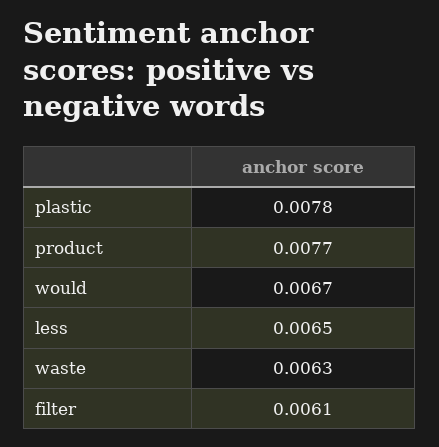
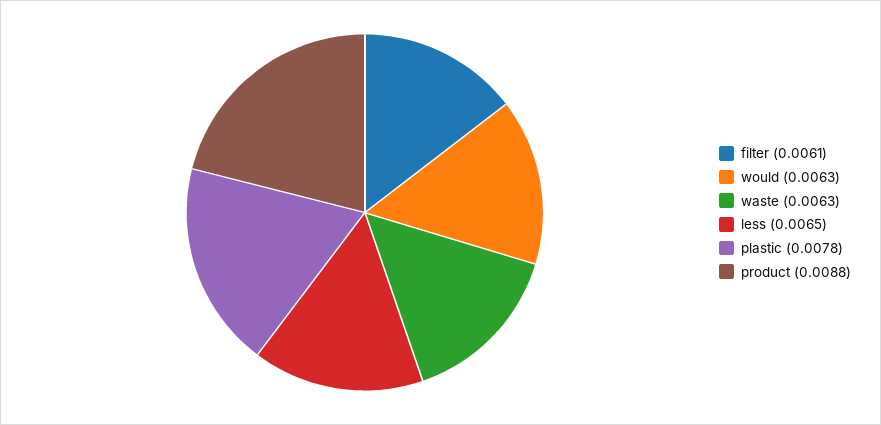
product: 0.0077 -> 0.0088
would: 0.0067 -> 0.0063

